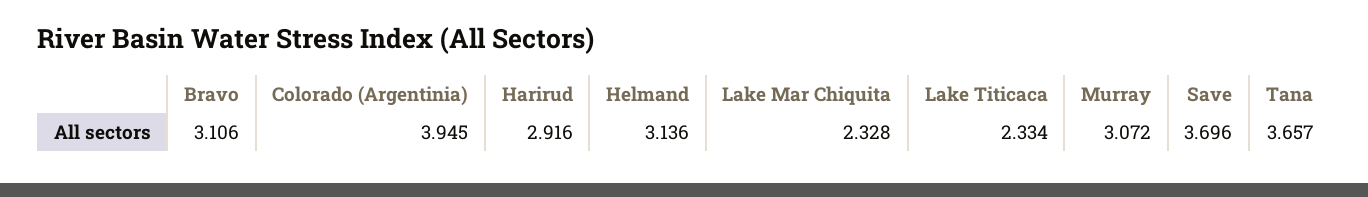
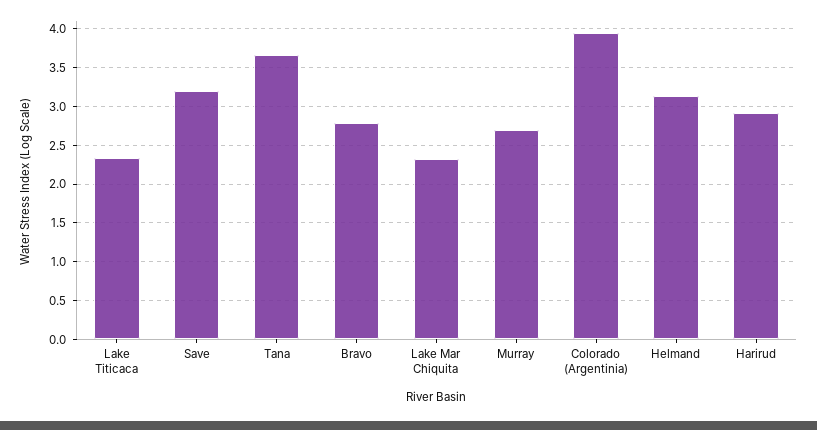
Bravo: 3.106 -> 2.8
Murray: 3.072 -> 2.7
Save: 3.696 -> 3.2

